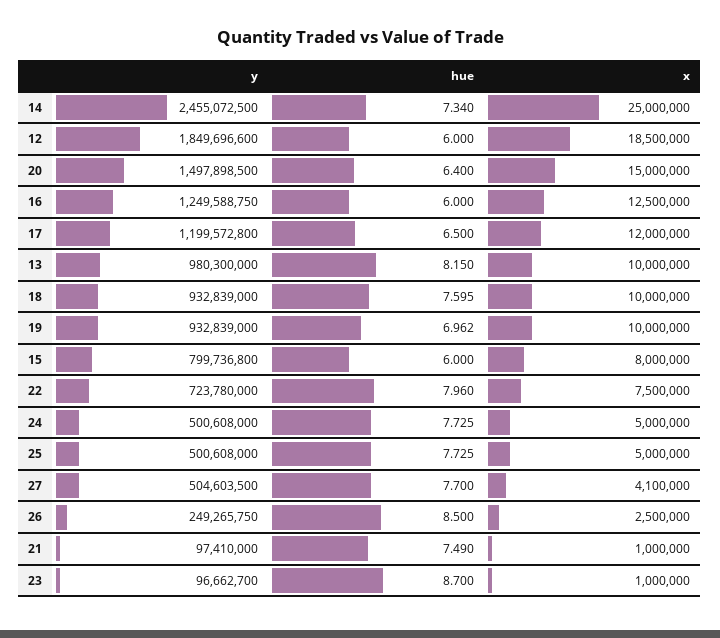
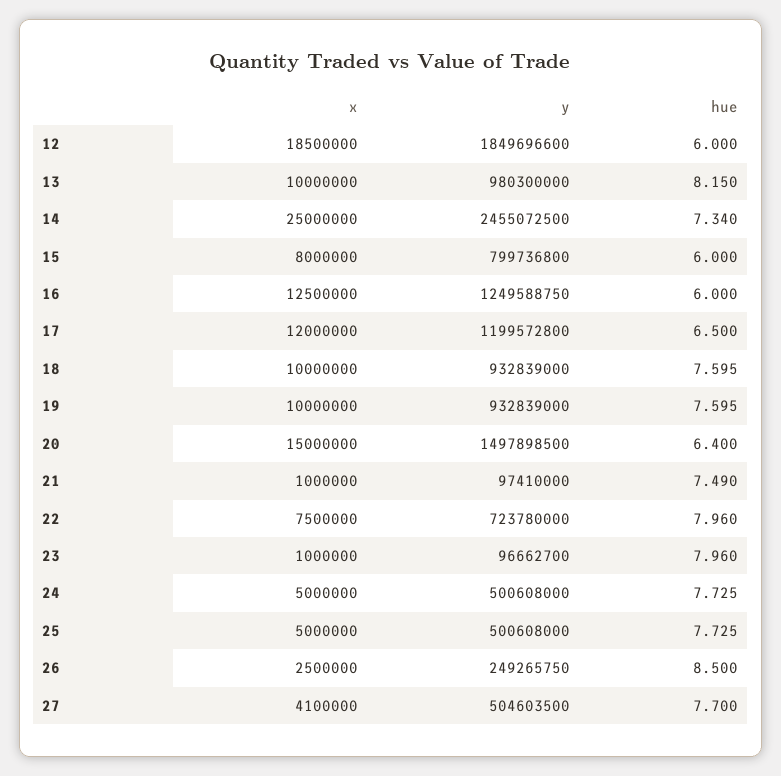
hue, 19: 6.962 -> 7.595
hue, 23: 8.7 -> 7.96

